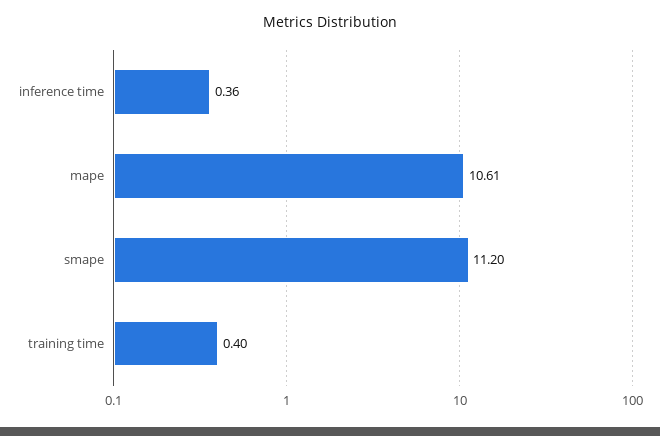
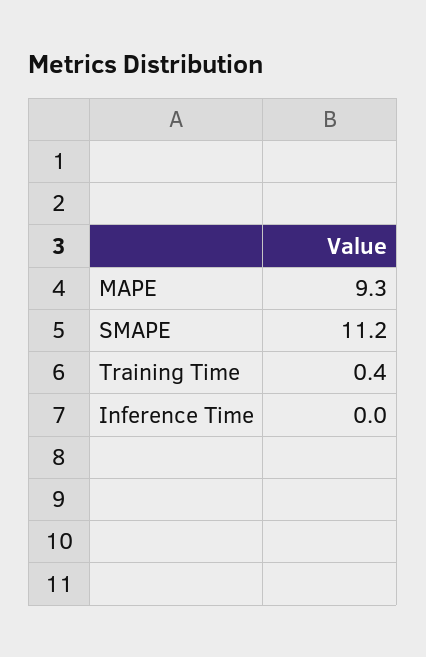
inference time: 0.36 -> 0
mape: 10.61 -> 9.3

